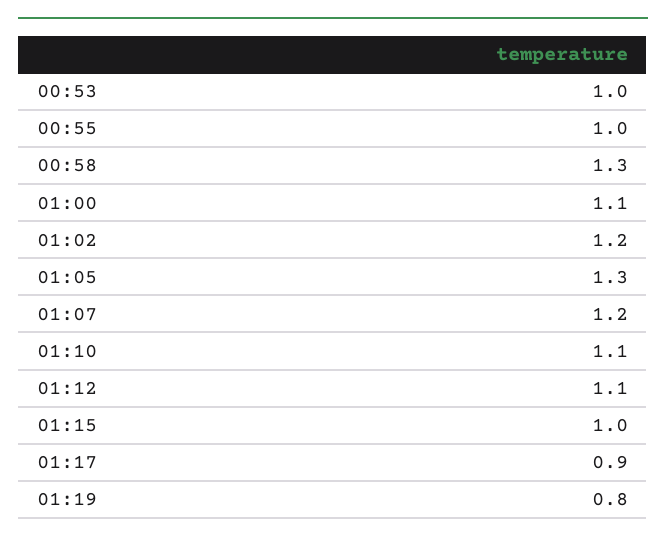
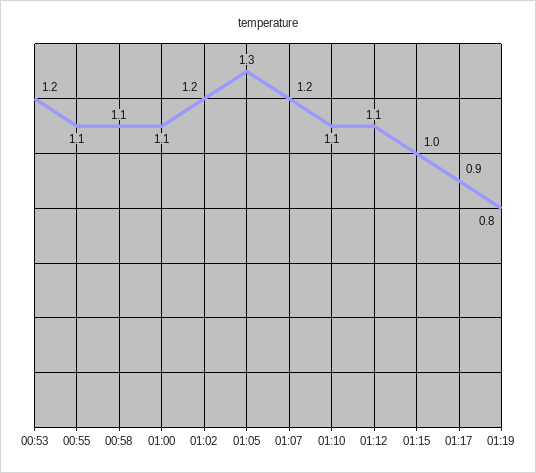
00:53: 1 -> 1.2
00:55: 1 -> 1.1
00:58: 1.3 -> 1.1

